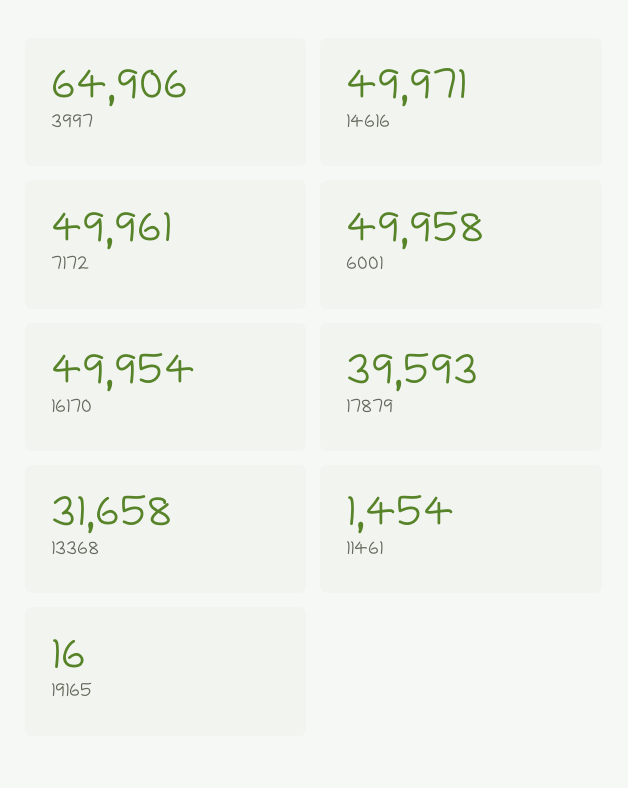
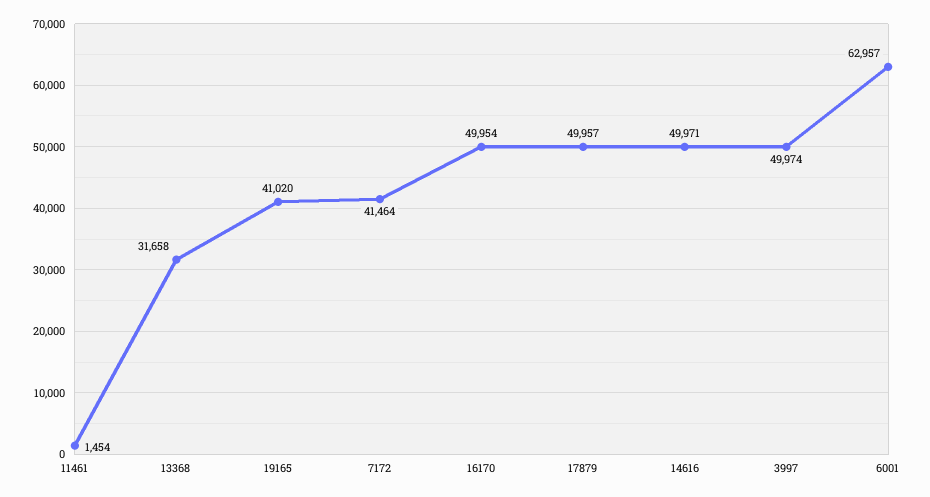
3997: 64906 -> 49974
7172: 49961 -> 41464
6001: 49958 -> 62957
17879: 39593 -> 49957
19165: 16 -> 41020

